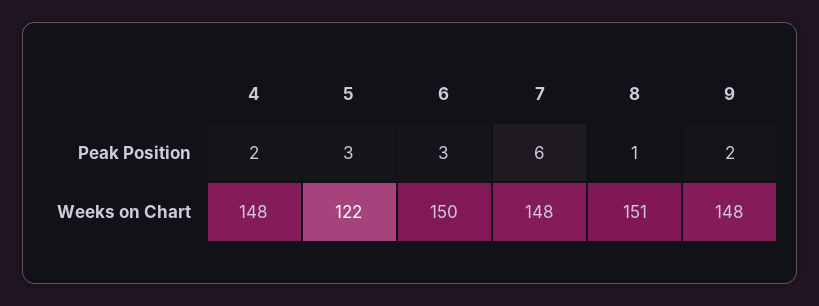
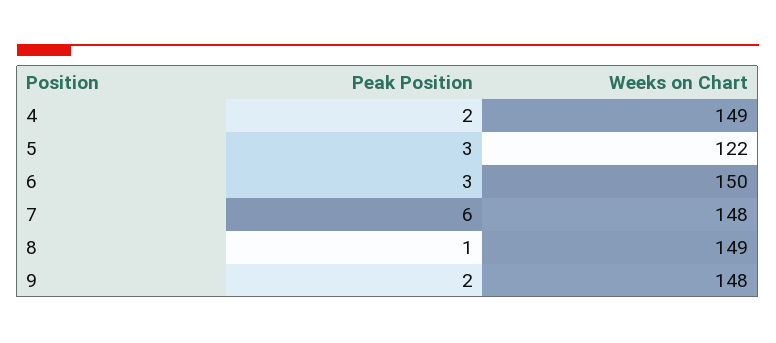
4, Weeks on Chart: 148 -> 149
8, Weeks on Chart: 151 -> 149

